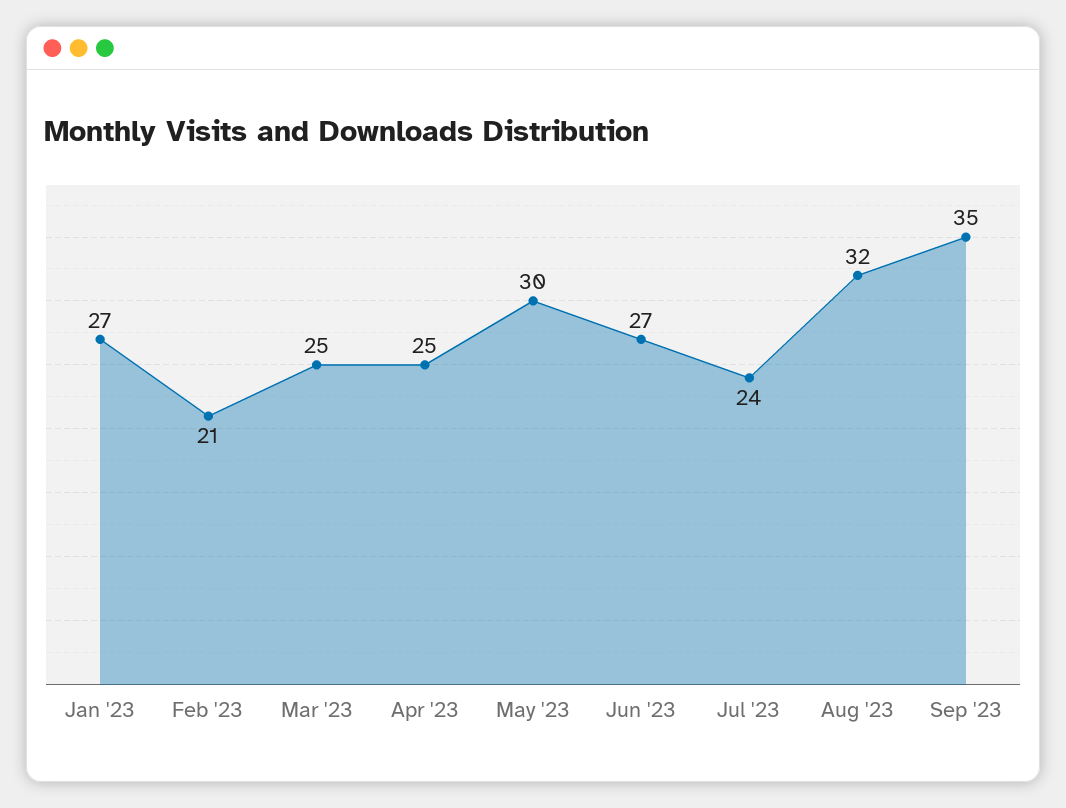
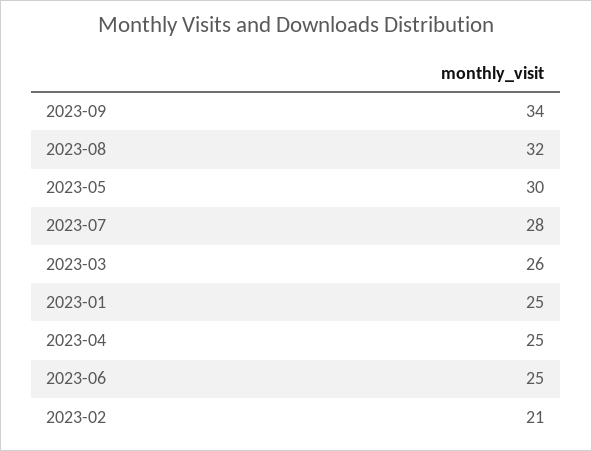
Jan '23: 27 -> 25
Mar '23: 25 -> 26
Jun '23: 27 -> 25
Jul '23: 24 -> 28
Sep '23: 35 -> 34

